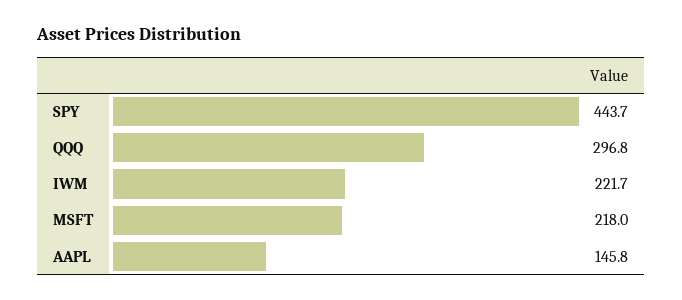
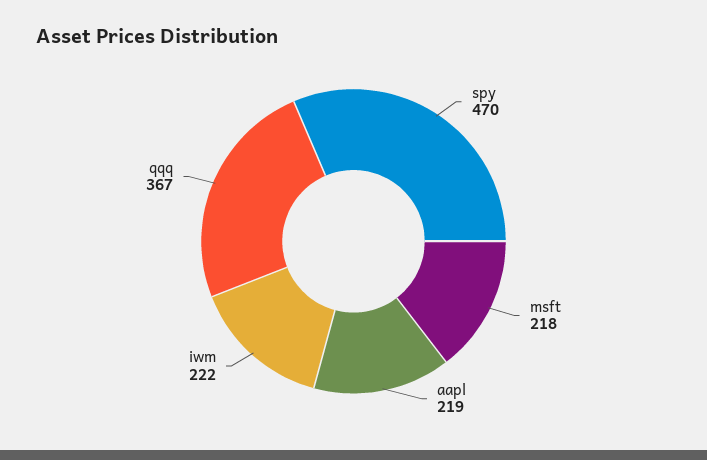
SPY: 443.7 -> 470
QQQ: 296.8 -> 367
AAPL: 145.8 -> 219

